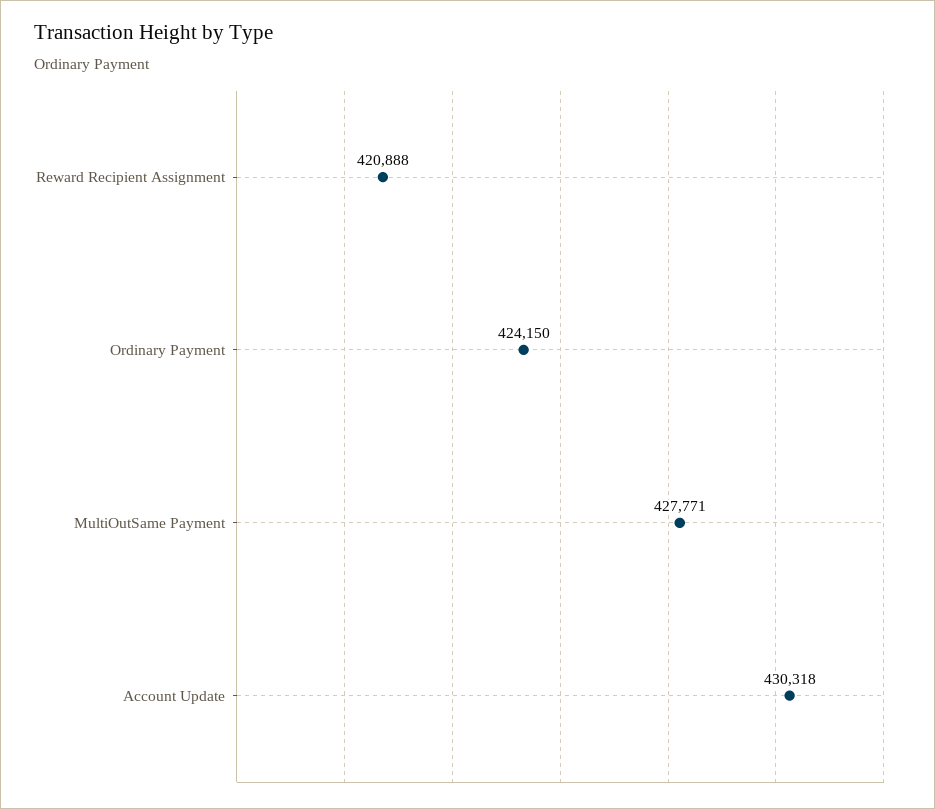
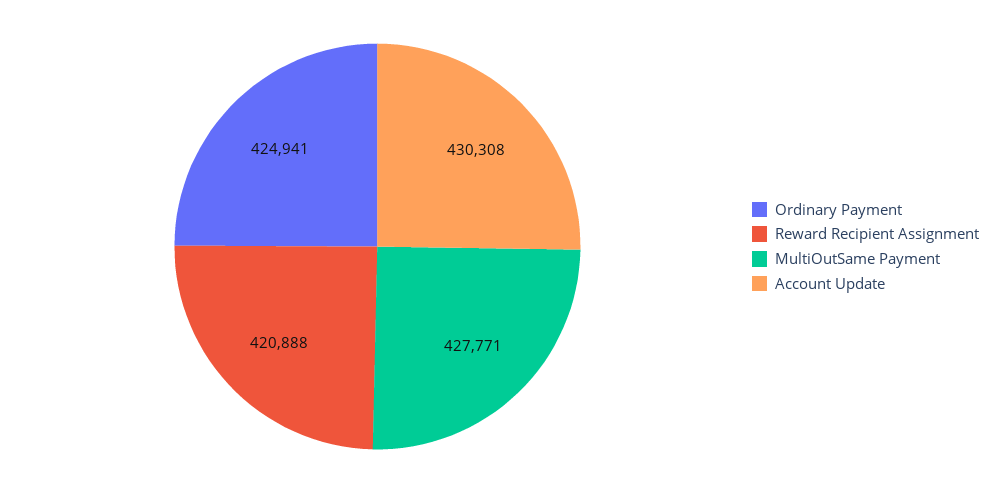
Ordinary Payment: 424150 -> 424941
Account Update: 430318 -> 430308

